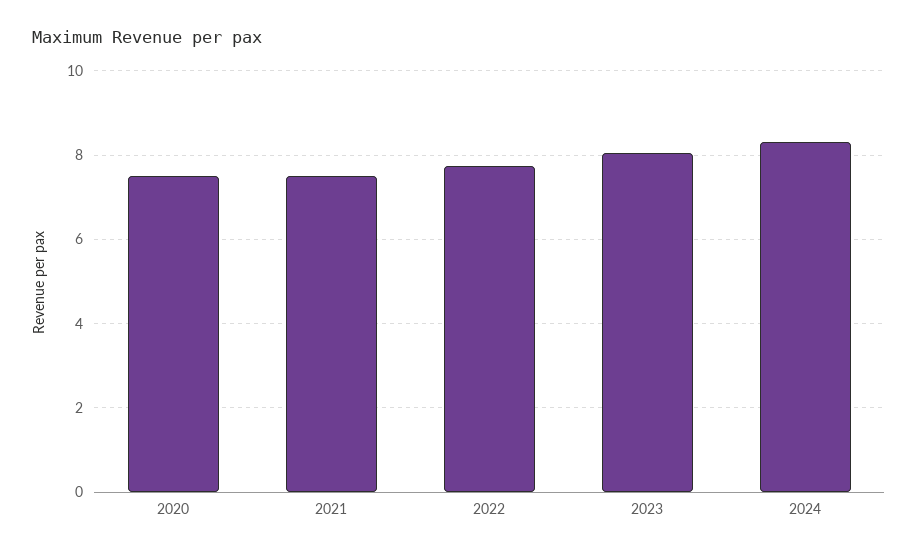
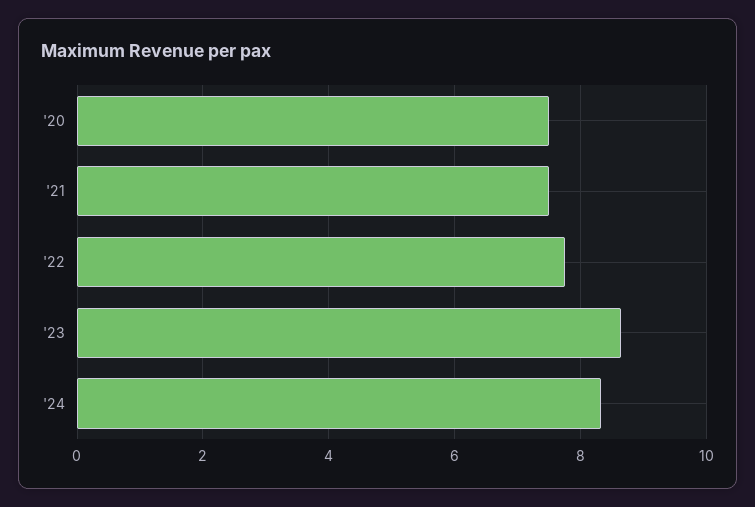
2023: 8 -> 8.6

